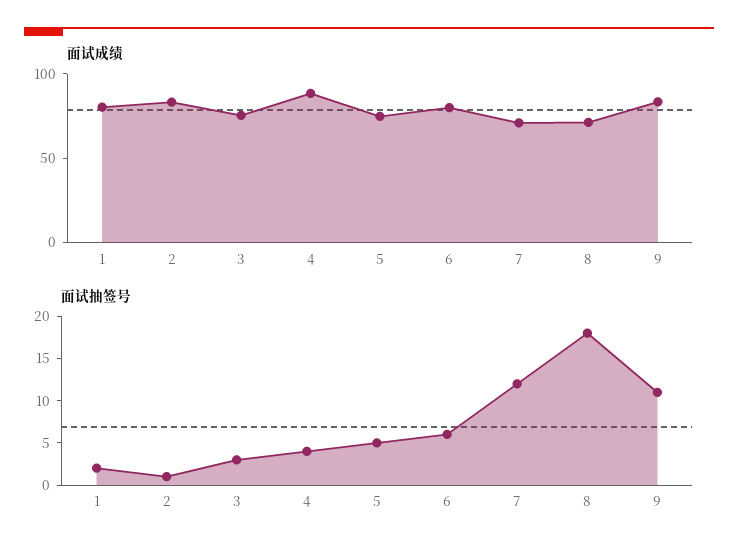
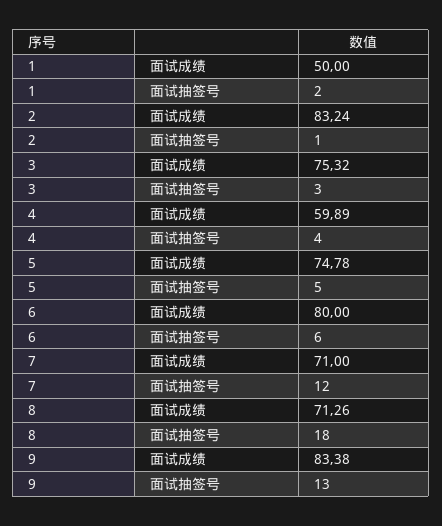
面试成绩, 1: 80 -> 50
面试成绩, 4: 90 -> 59.89
面试抽签号, 9: 11 -> 13

